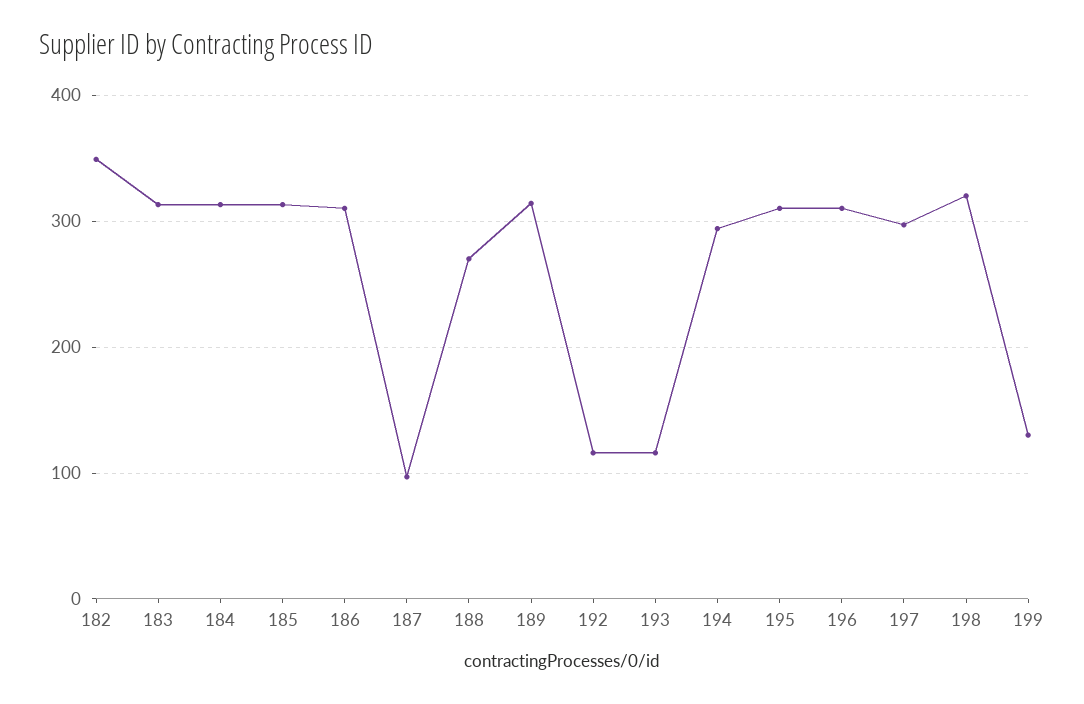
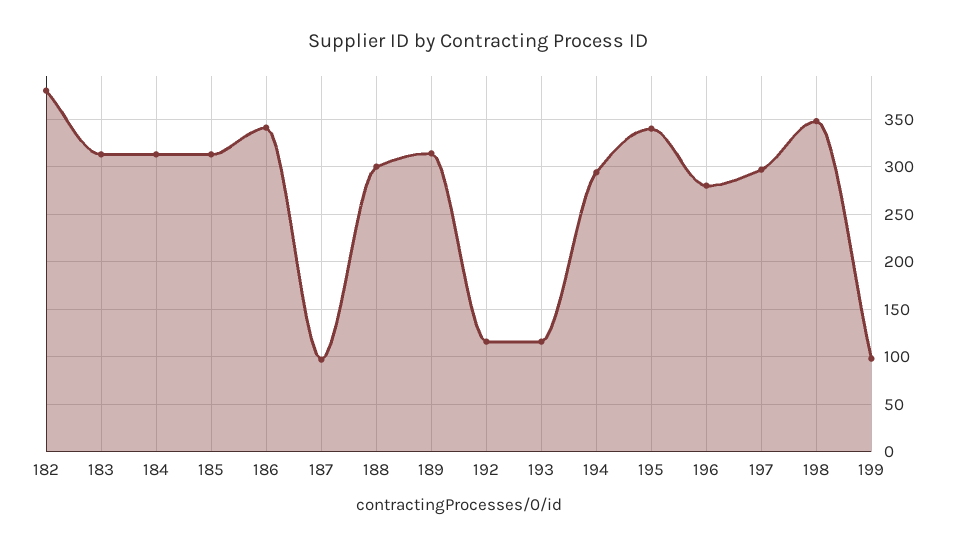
182: 350 -> 380
186: 310 -> 340
188: 270 -> 300
195: 310 -> 340
196: 310 -> 280
198: 320 -> 350
199: 130 -> 100

